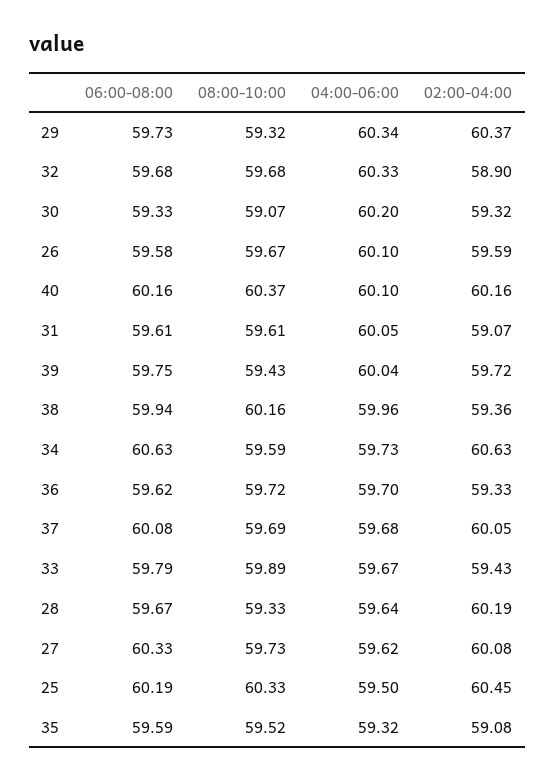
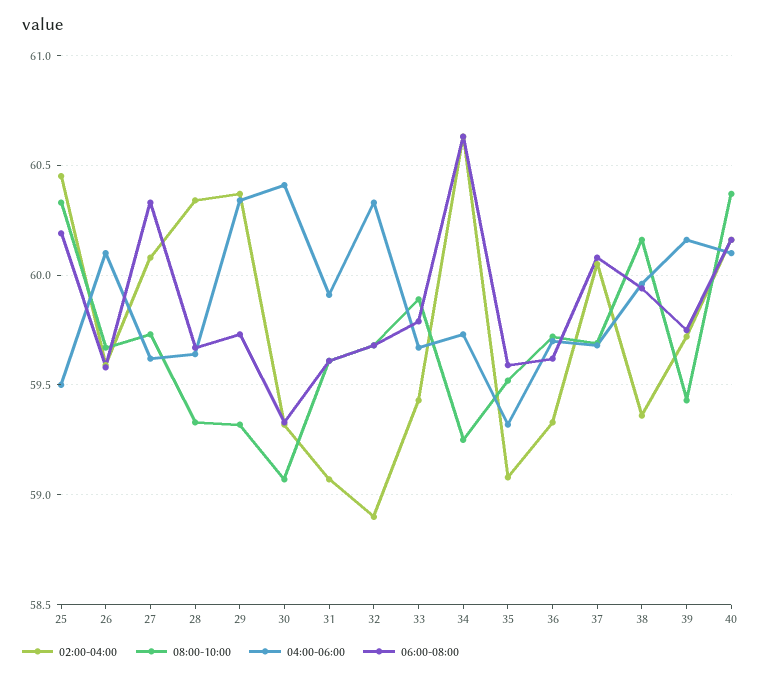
04:00-06:00, 30: 60.2 -> 60.4
04:00-06:00, 31: 60.05 -> 59.9
04:00-06:00, 39: 60.04 -> 60.15
08:00-10:00, 34: 59.59 -> 59.25
02:00-04:00, 28: 60.19 -> 60.35

